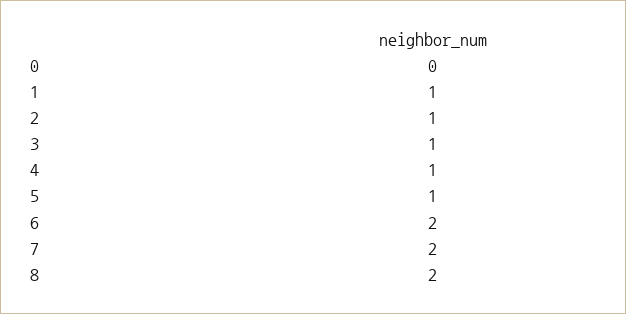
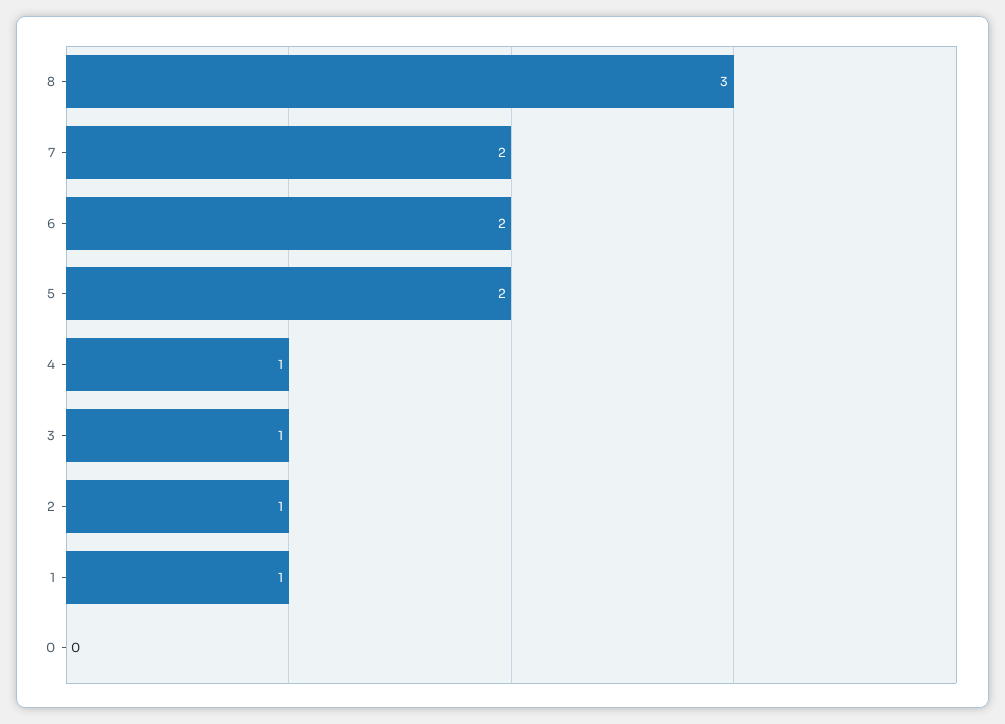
5: 1 -> 2
8: 2 -> 3

